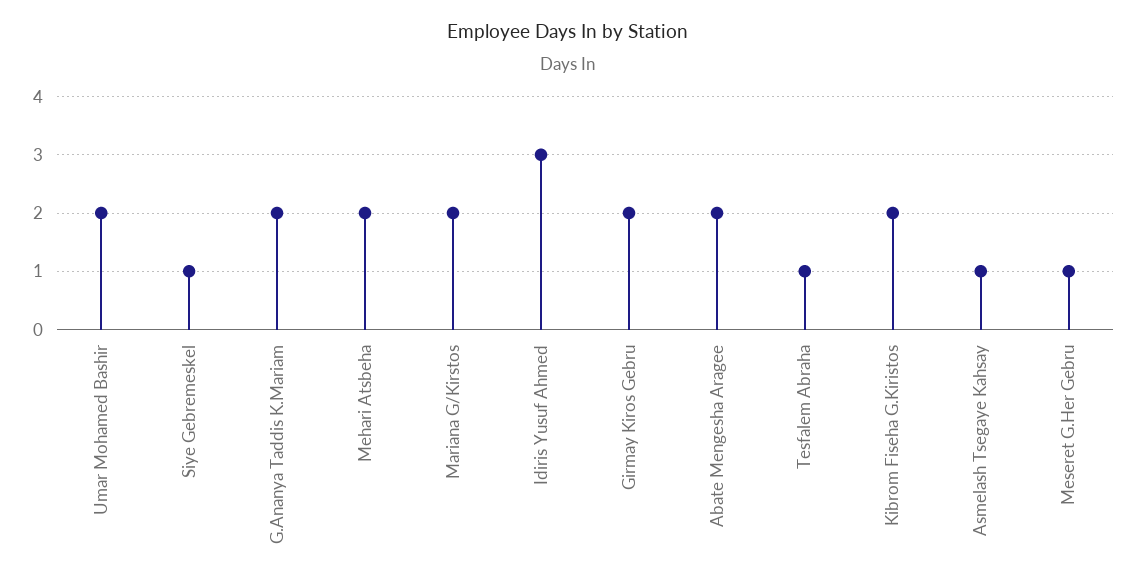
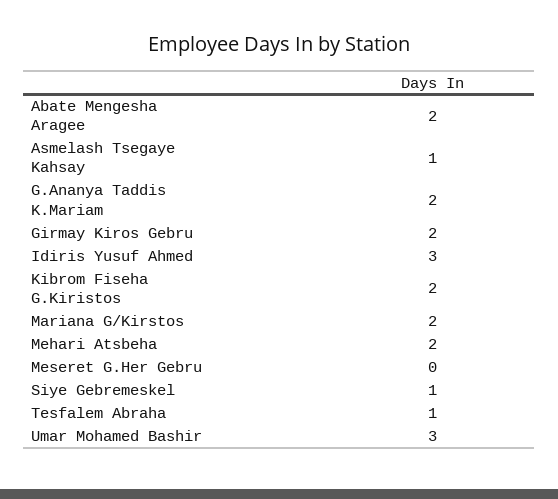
Umar Mohamed Bashir: 2 -> 3
Meseret G.Her Gebru: 1 -> 0

